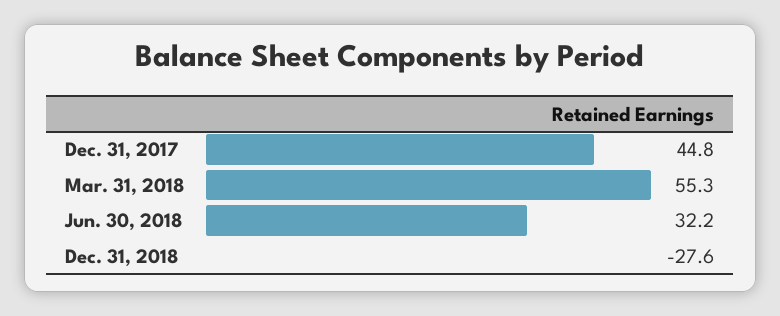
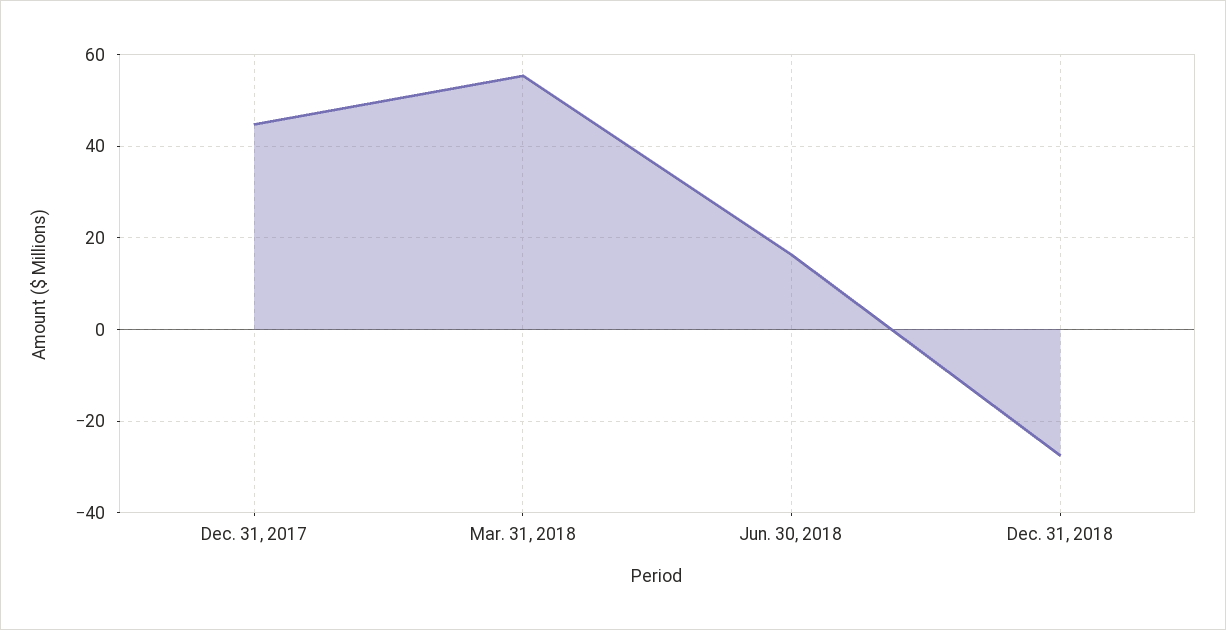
Jun. 30, 2018: 32.2 -> 16

